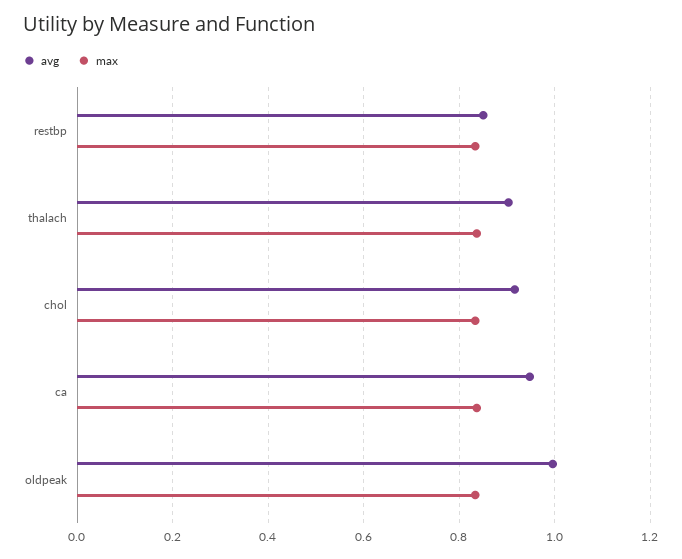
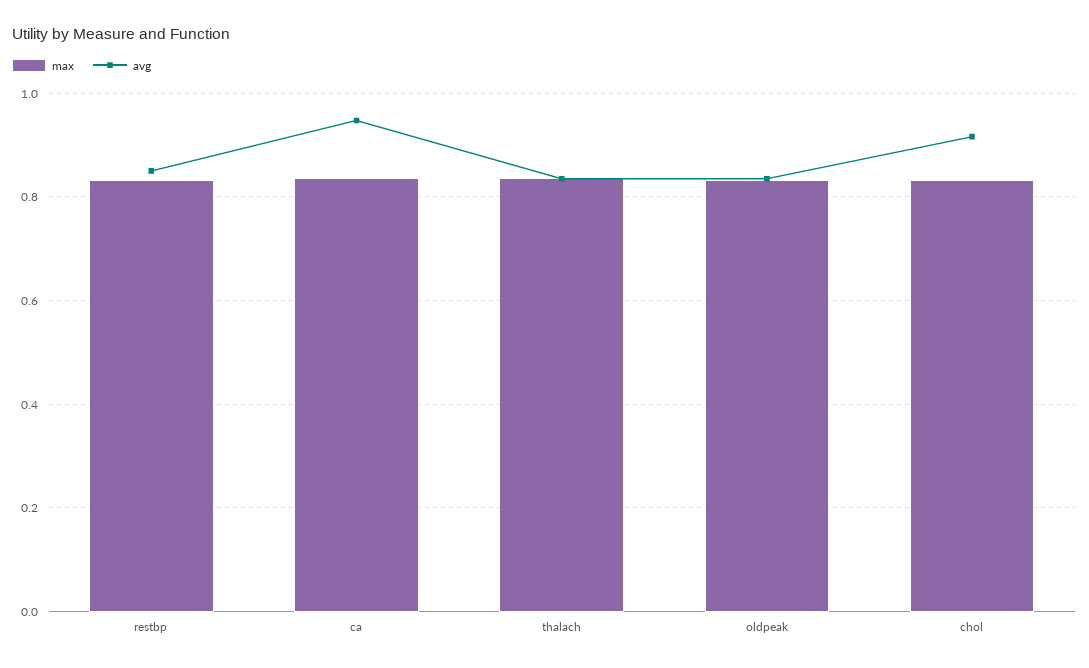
avg, thalach: 0.9 -> 0.84
avg, oldpeak: 1 -> 0.84

